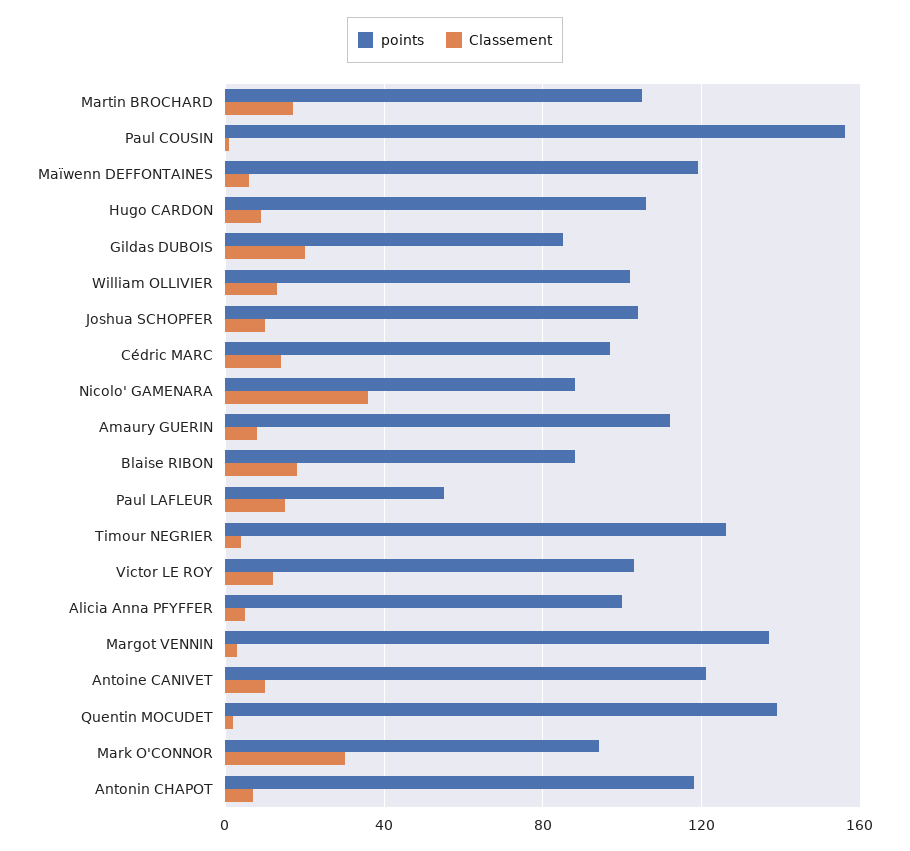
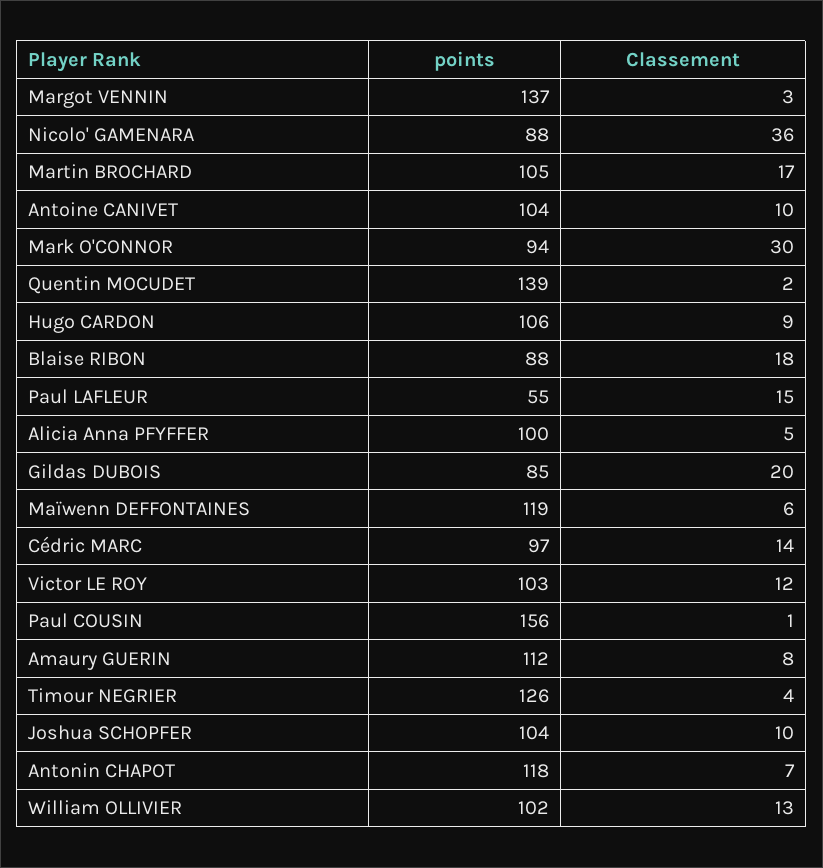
points, Antoine CANIVET: 120 -> 104

